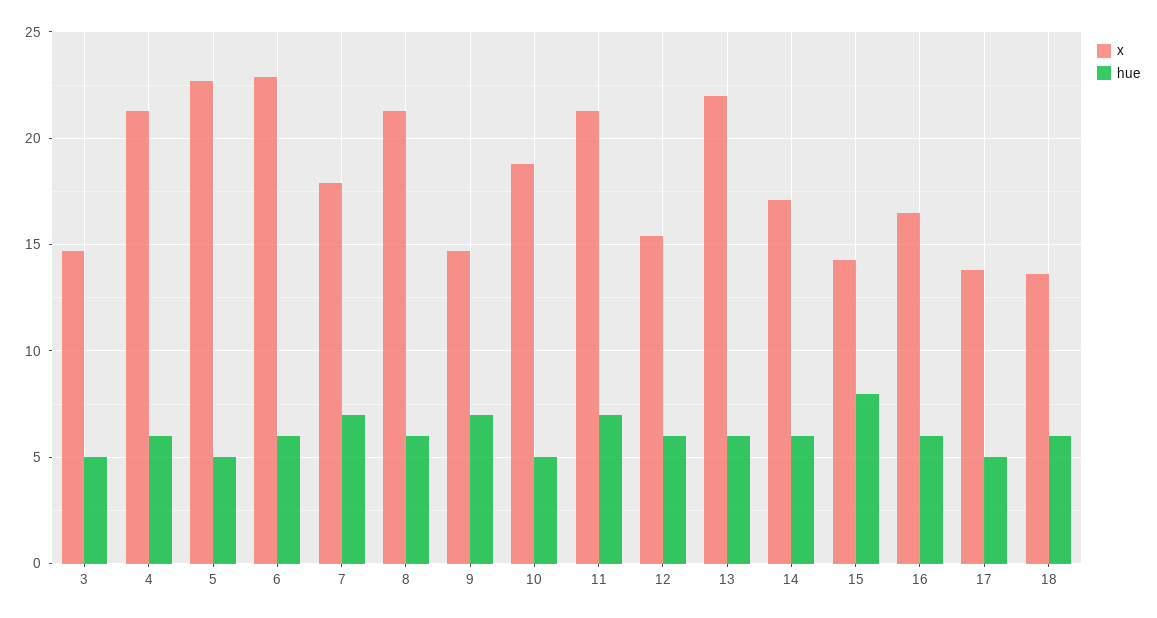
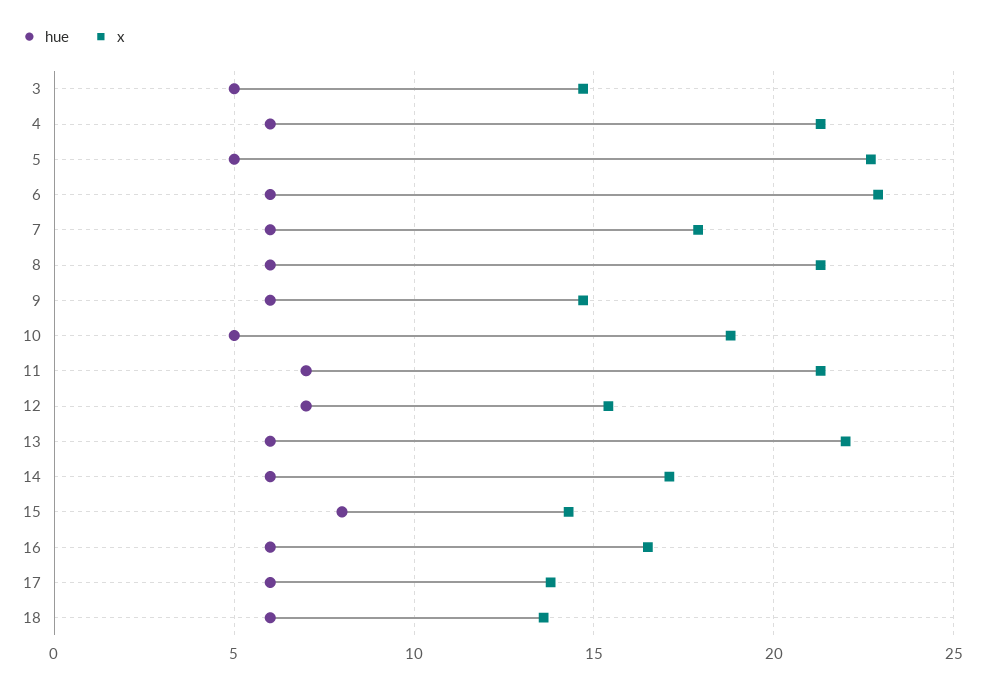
hue, 7: 7 -> 6
hue, 9: 7 -> 6
hue, 12: 6 -> 7
hue, 17: 5 -> 6

